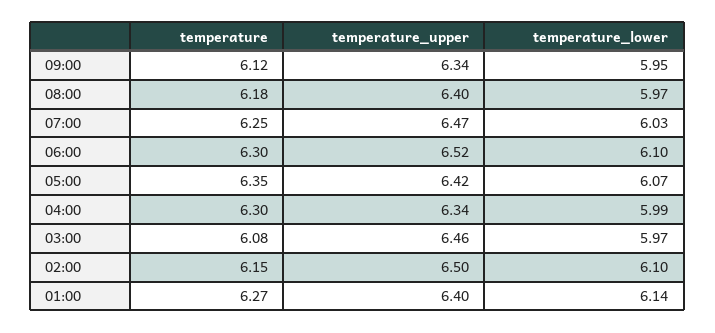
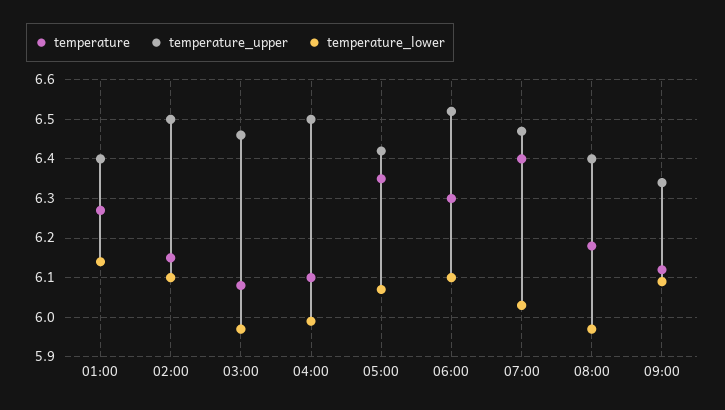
temperature_lower, 09:00: 5.95 -> 6.1
temperature, 07:00: 6.25 -> 6.4
temperature, 04:00: 6.3 -> 6.1
temperature_upper, 04:00: 6.34 -> 6.5

